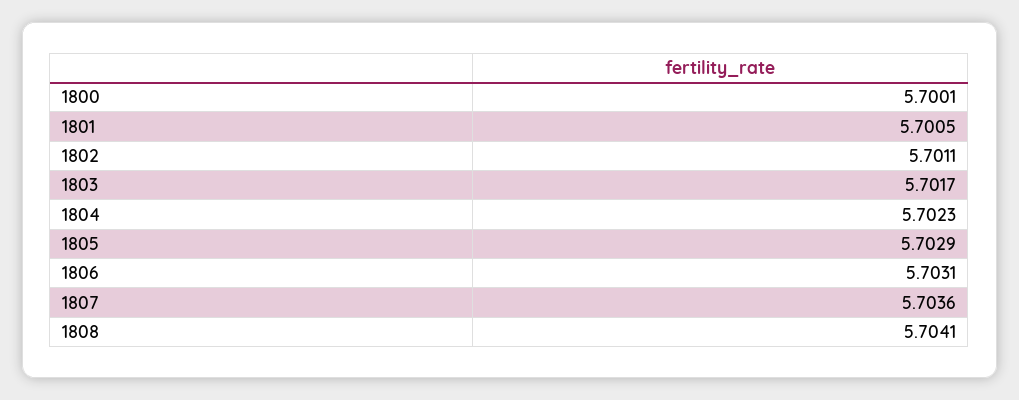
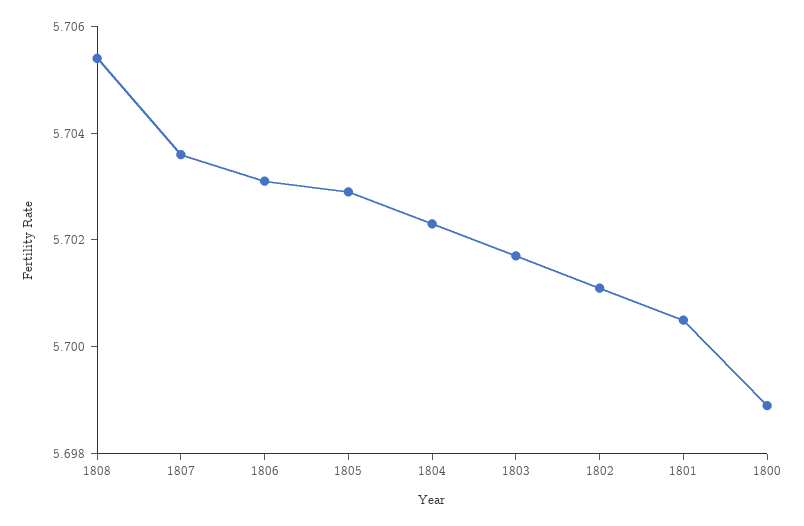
1800: 5.7001 -> 5.699
1808: 5.7041 -> 5.7055

